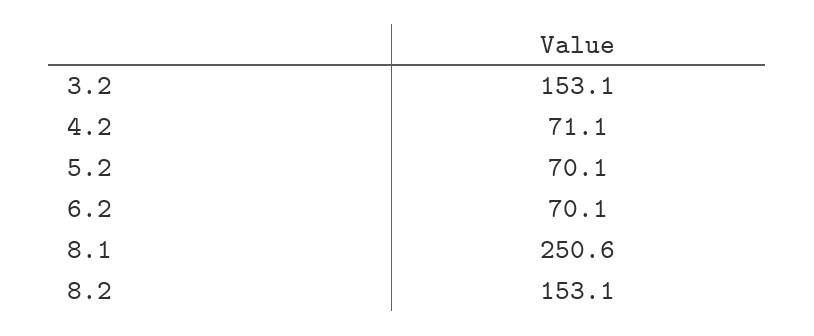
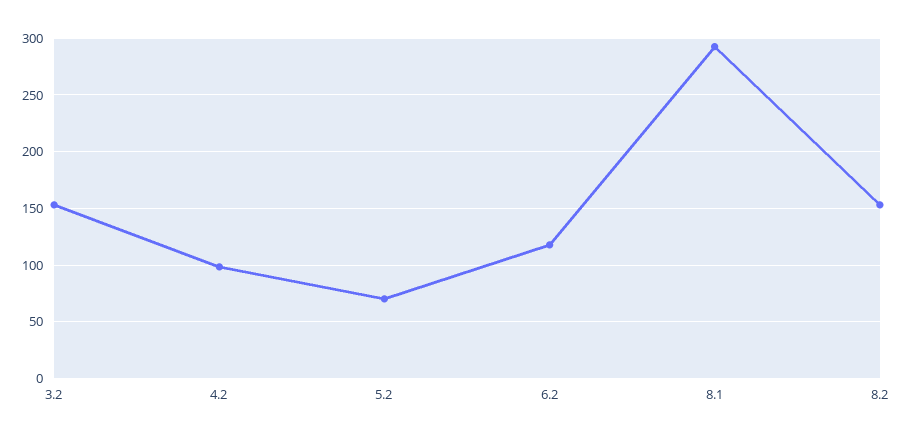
4.2: 71.1 -> 100
6.2: 70.1 -> 120
8.1: 250.6 -> 290

